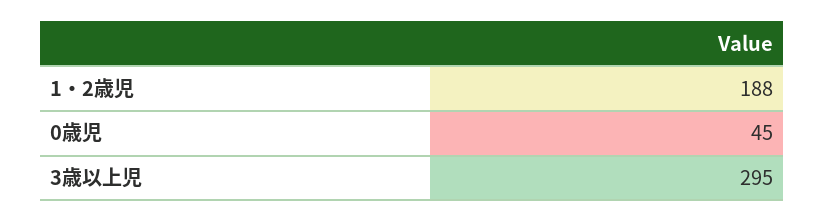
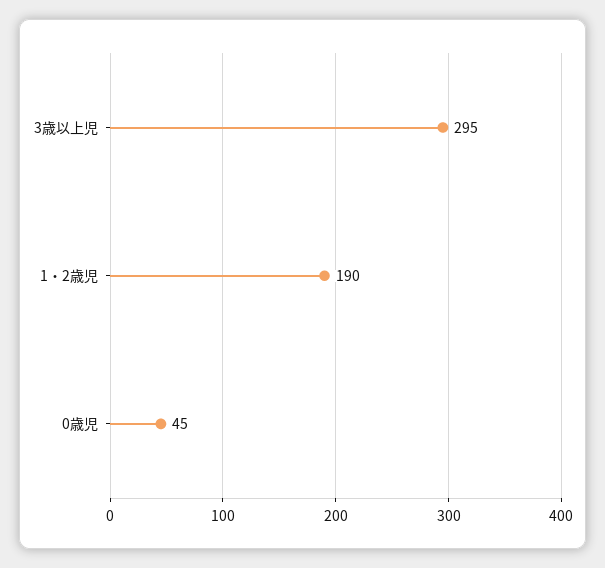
1・2歳児: 188 -> 190

